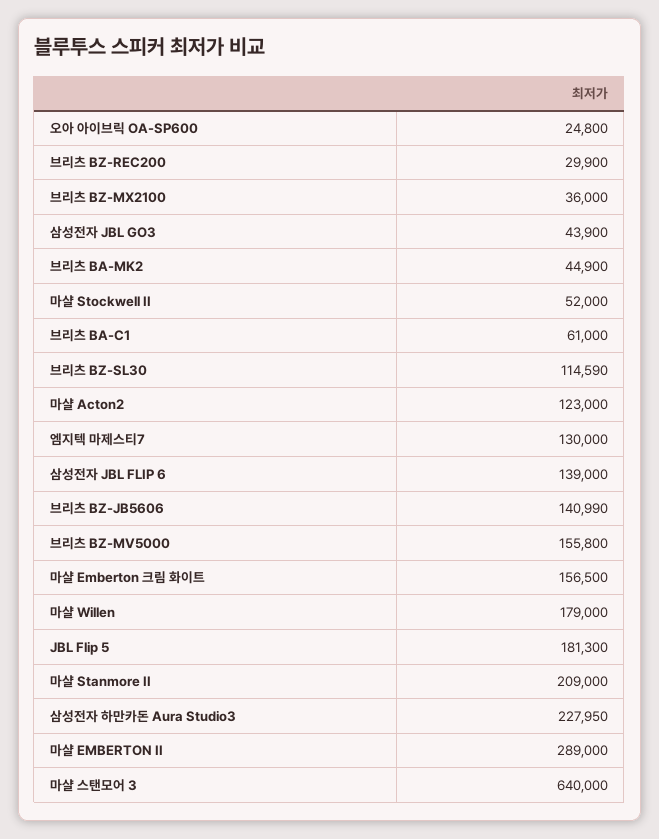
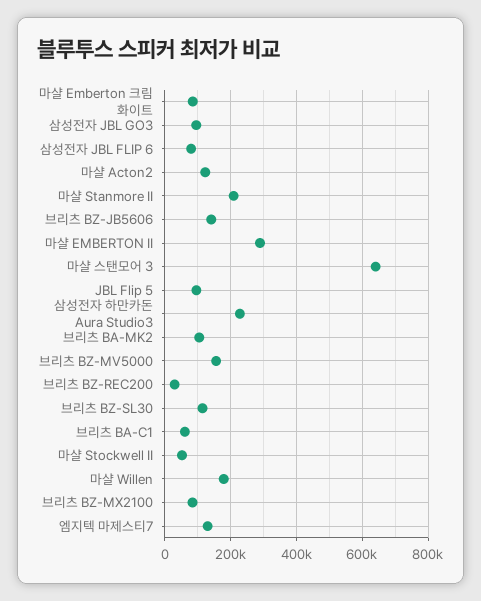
오아 아이브릭 OA-SP600: 24800 -> none
브리츠 BZ-MX2100: 36000 -> 80000
삼성전자 JBL GO3: 43900 -> 100000
브리츠 BA-MK2: 44900 -> 100000
삼성전자 JBL FLIP 6: 139000 -> 80000
마샬 Emberton 크림 화이트: 156500 -> 80000
JBL Flip 5: 181300 -> 100000

